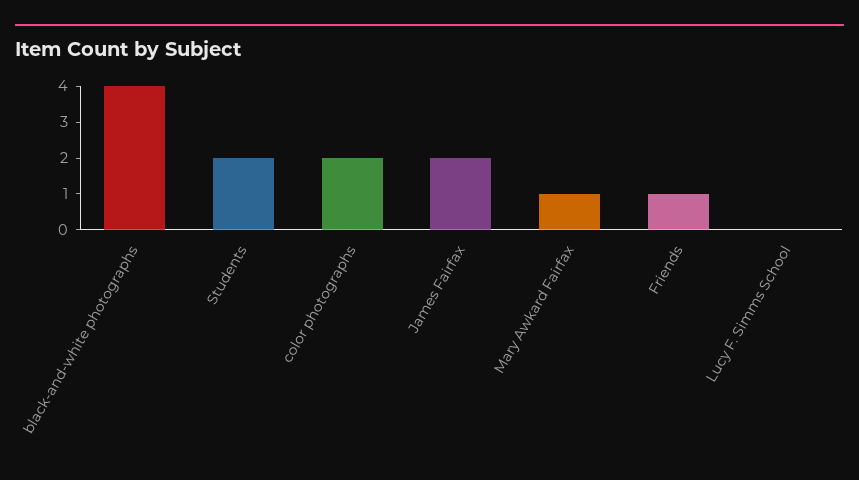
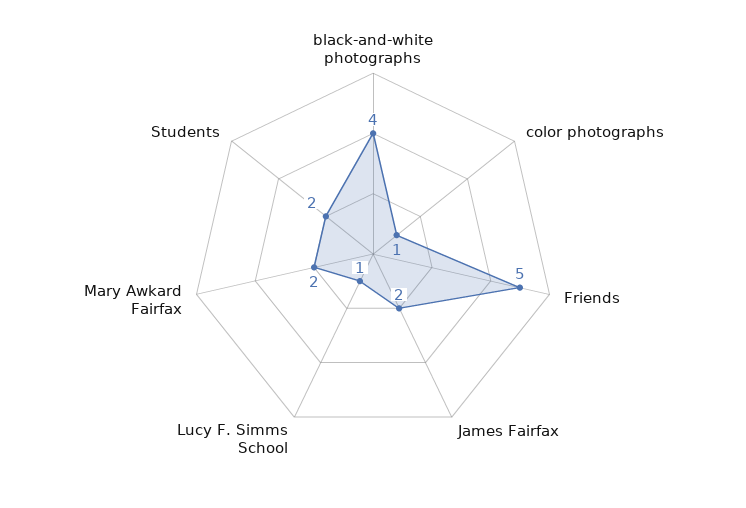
color photographs: 2 -> 1
Mary Awkard Fairfax: 1 -> 2
Friends: 1 -> 5
Lucy F. Simms School: 0 -> 1

